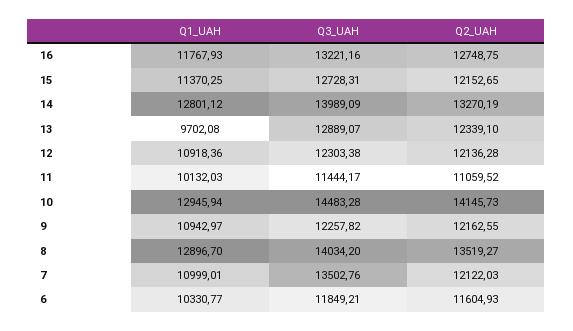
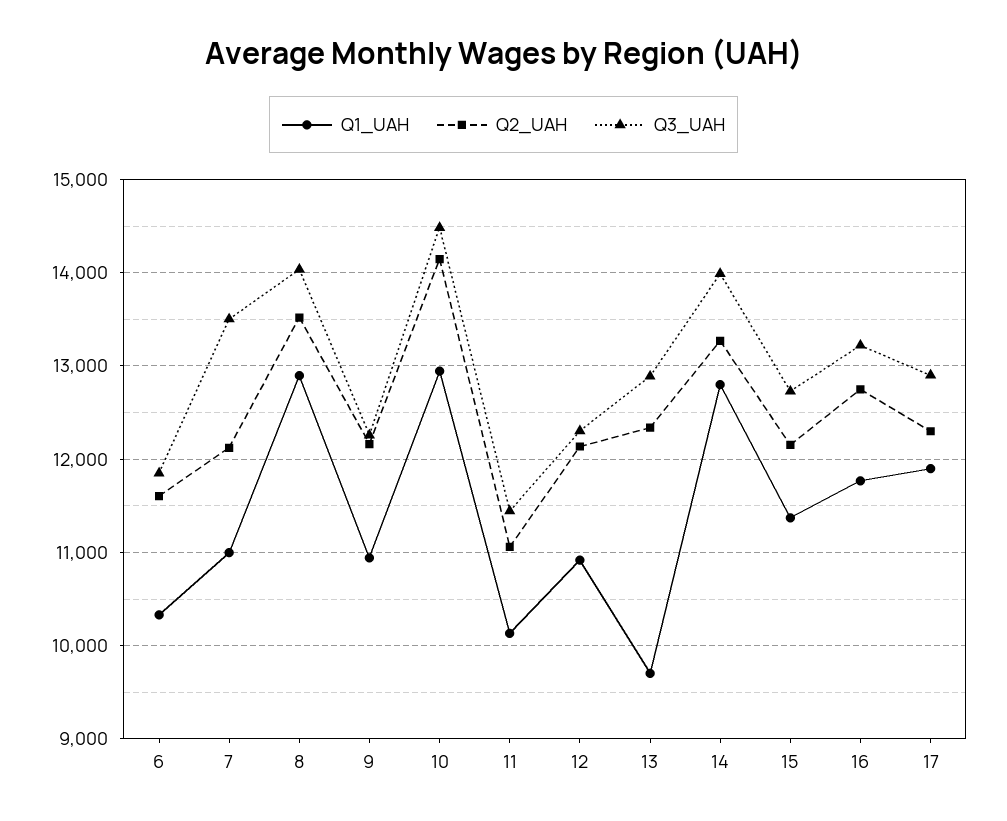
Q1_UAH, 17: none -> 11900
Q2_UAH, 17: none -> 12300
Q3_UAH, 17: none -> 12900

